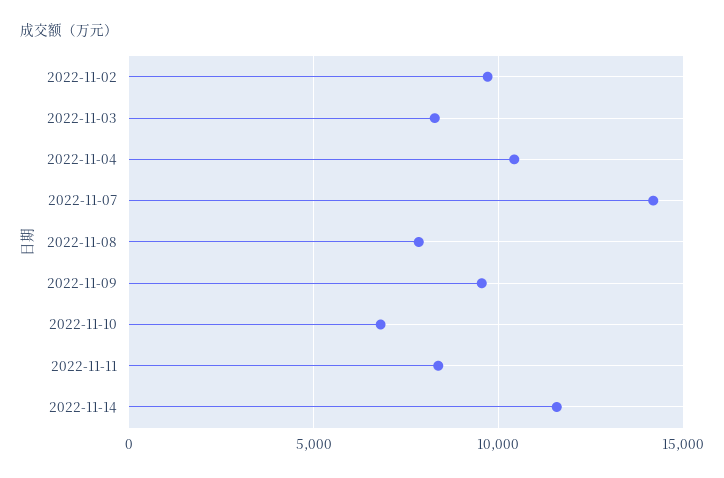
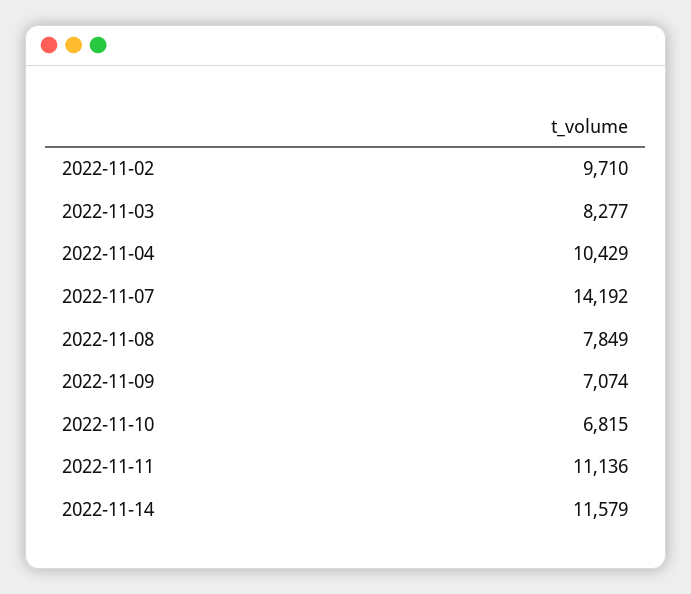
2022-11-09: 9500 -> 7074
2022-11-11: 8500 -> 11136

